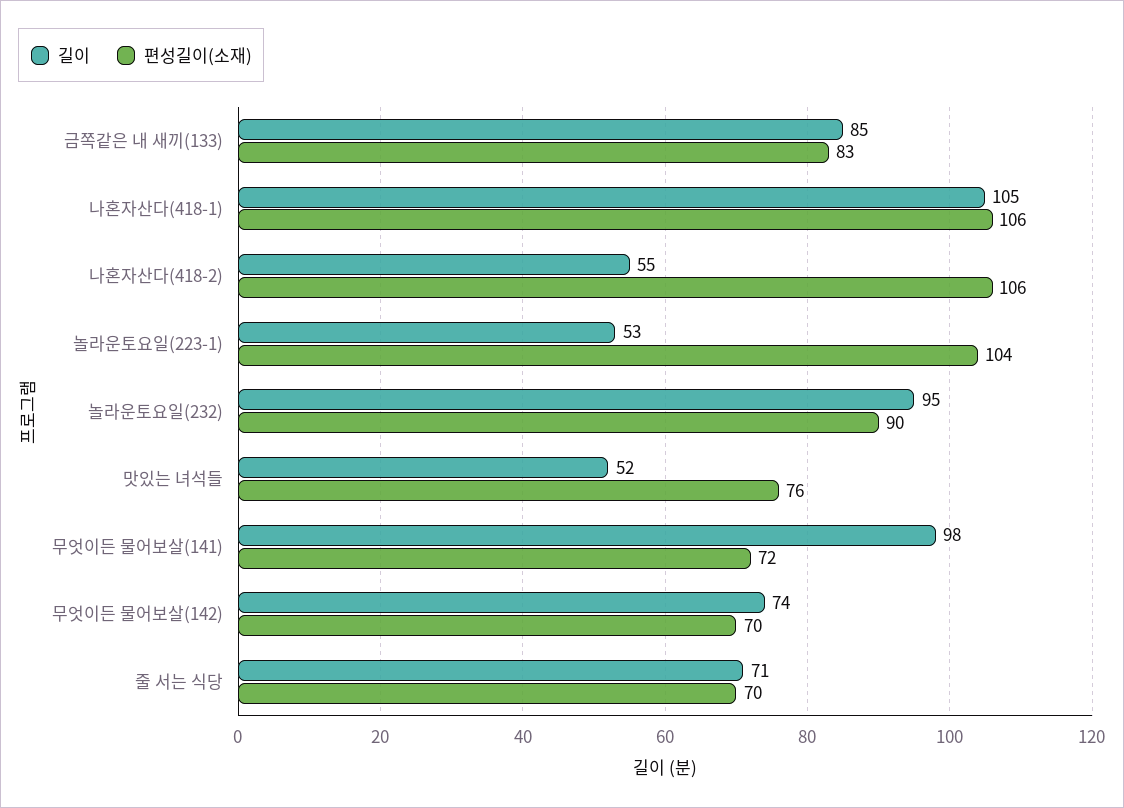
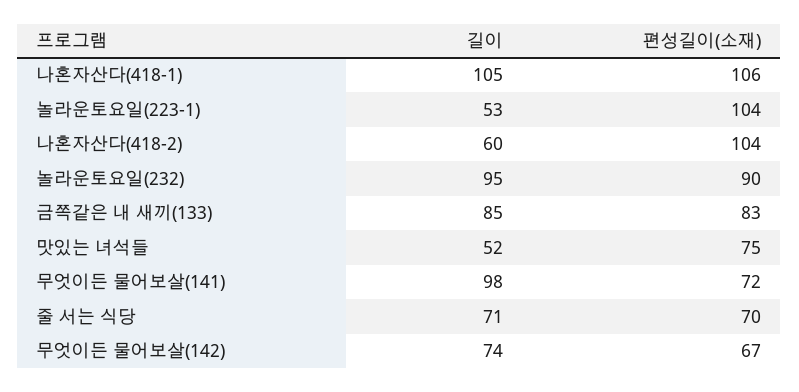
길이, 나혼자산다(418-2): 55 -> 60
편성길이(소재), 나혼자산다(418-2): 106 -> 104
편성길이(소재), 맛있는 녀석들: 76 -> 75
편성길이(소재), 무엇이든 물어보살(142): 70 -> 67

